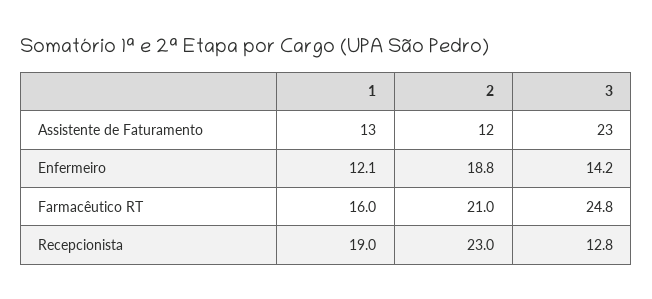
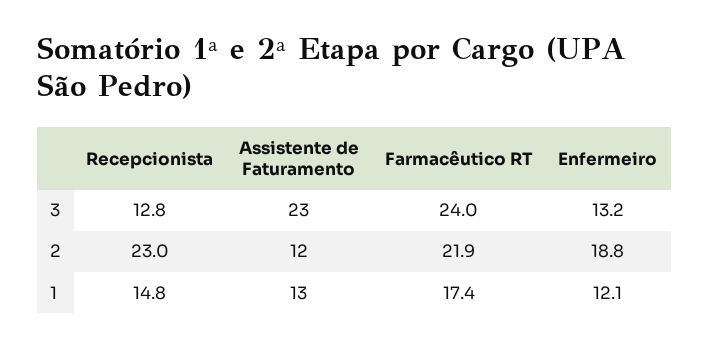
3, Enfermeiro: 14.2 -> 13.2
1, Farmacêutico RT: 16 -> 17.4
2, Farmacêutico RT: 21 -> 21.9
3, Farmacêutico RT: 24.8 -> 24
1, Recepcionista: 19 -> 14.8

